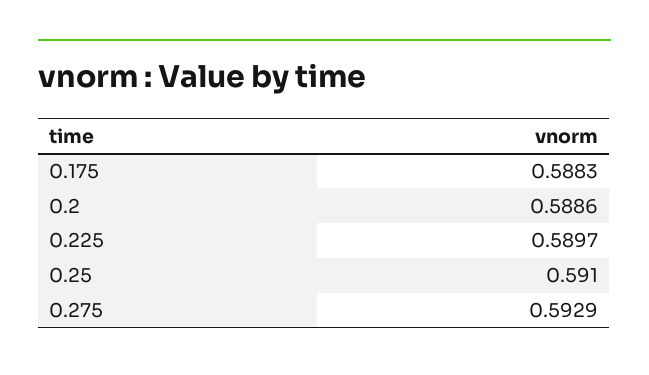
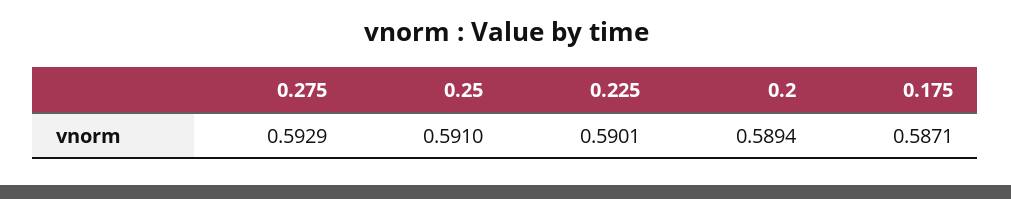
0.175: 0.5883 -> 0.5871
0.2: 0.5886 -> 0.5894
0.225: 0.5897 -> 0.5901

